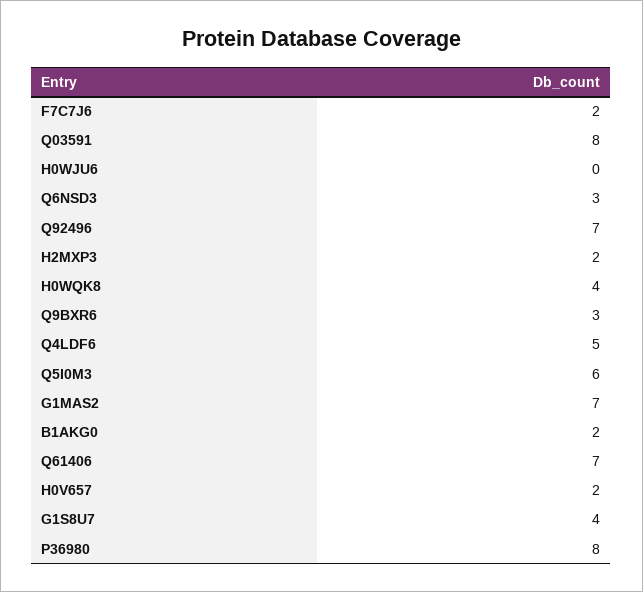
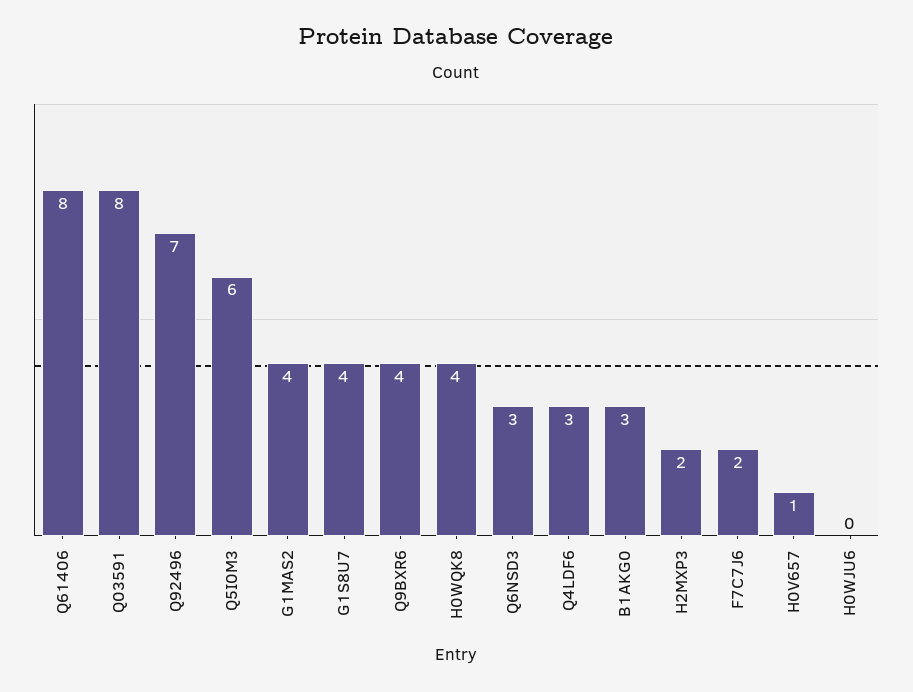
Q9BXR6: 3 -> 4
Q4LDF6: 5 -> 3
G1MAS2: 7 -> 4
B1AKG0: 2 -> 3
Q61406: 7 -> 8
H0V657: 2 -> 1
P36980: 8 -> none

